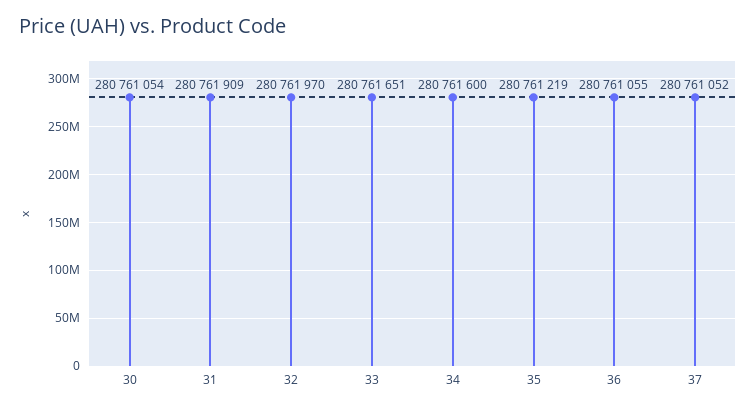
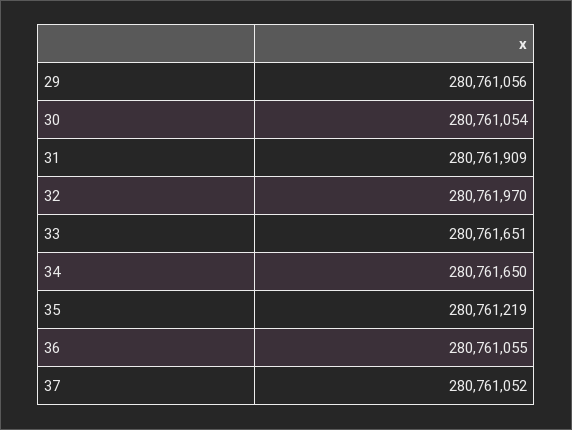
34: 280761600 -> 280761650
29: none -> 280761056

